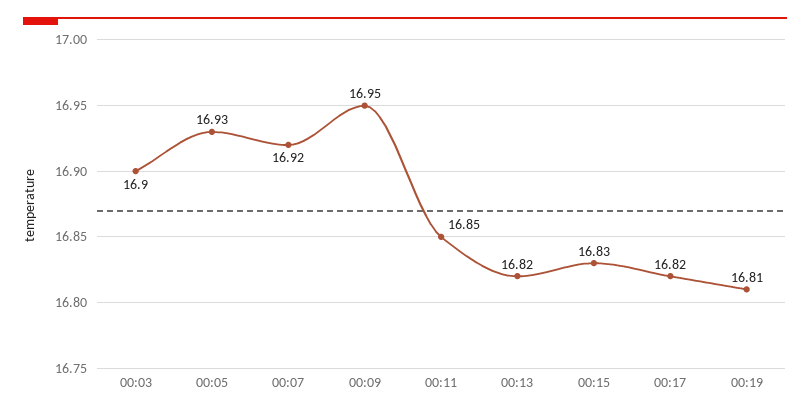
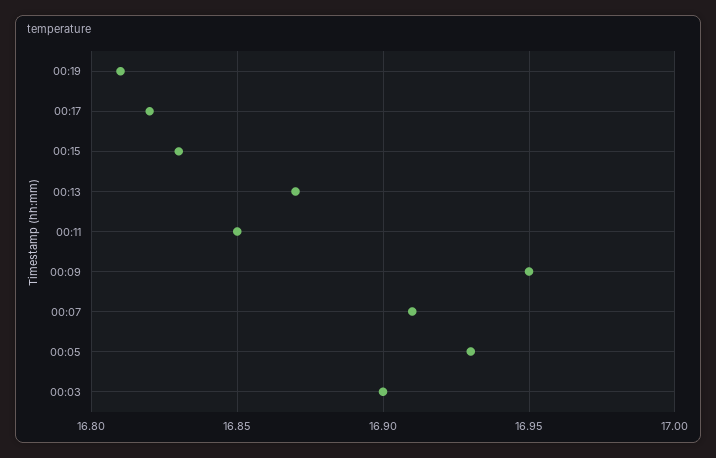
00:07: 16.92 -> 16.91
00:13: 16.82 -> 16.87

